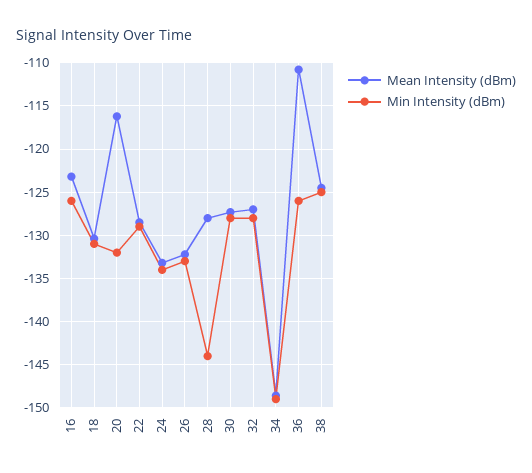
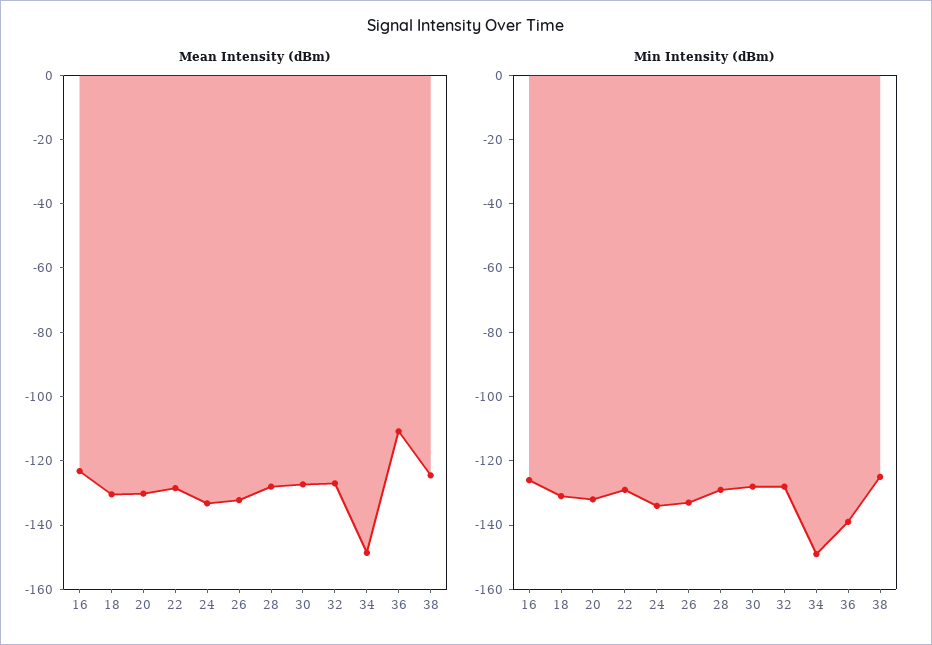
Mean Intensity (dBm), 20: -116 -> -130
Min Intensity (dBm), 28: -144 -> -130
Min Intensity (dBm), 36: -126 -> -140

